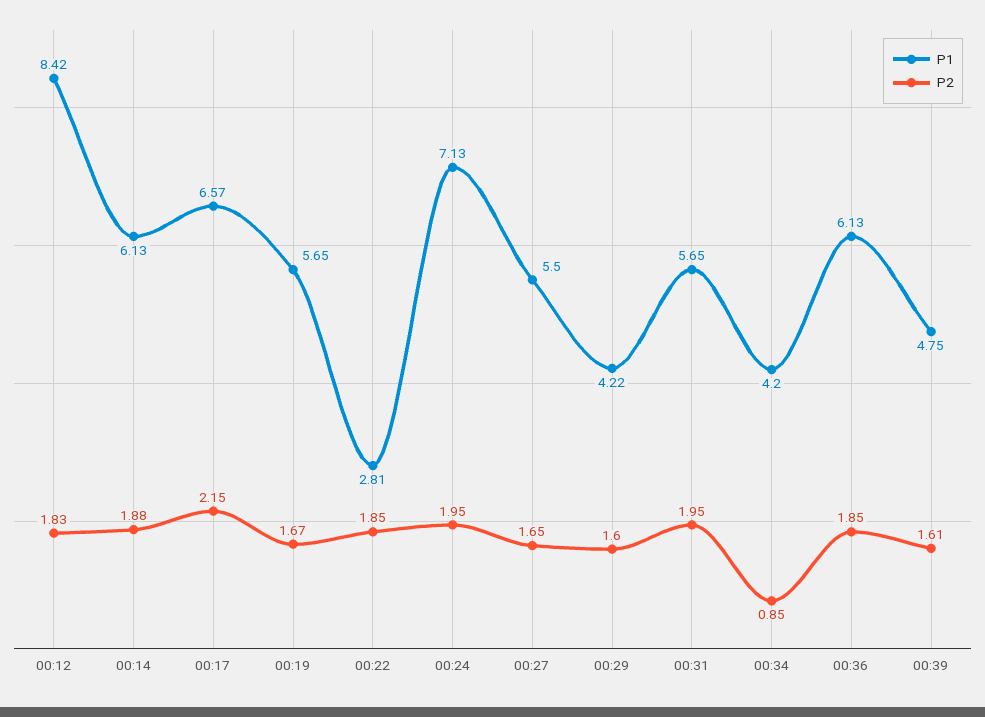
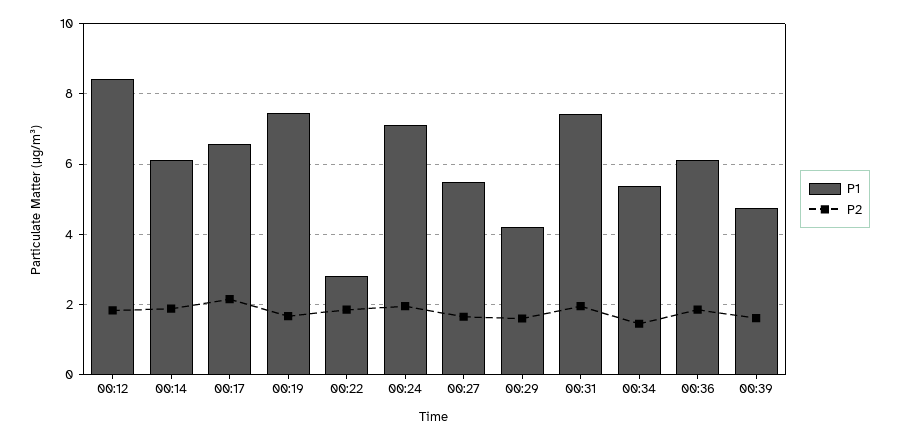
P1, 00:19: 5.65 -> 7.4
P1, 00:31: 5.65 -> 7.4
P1, 00:34: 4.2 -> 5.4
P2, 00:34: 0.85 -> 1.4

